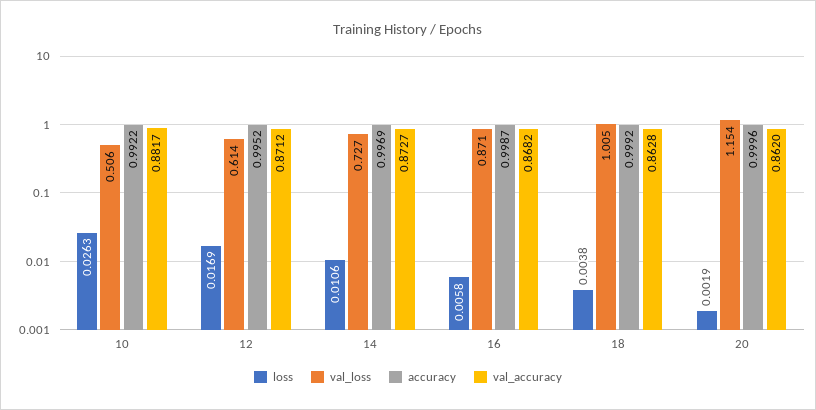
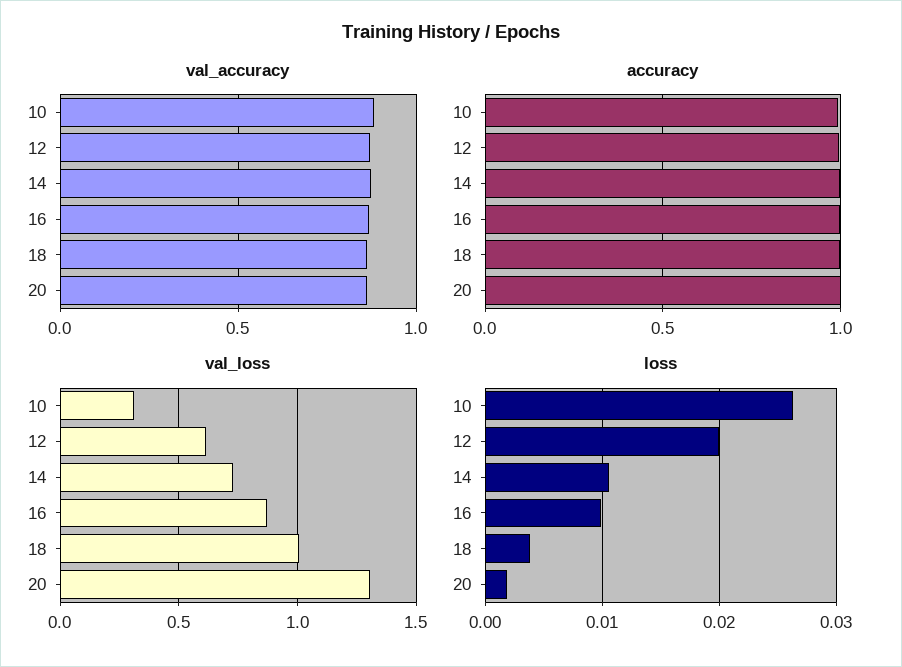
val_loss, 10: 0.506 -> 0.3
loss, 12: 0.0169 -> 0.02
loss, 16: 0.0058 -> 0.01
val_loss, 20: 1.154 -> 1.3

